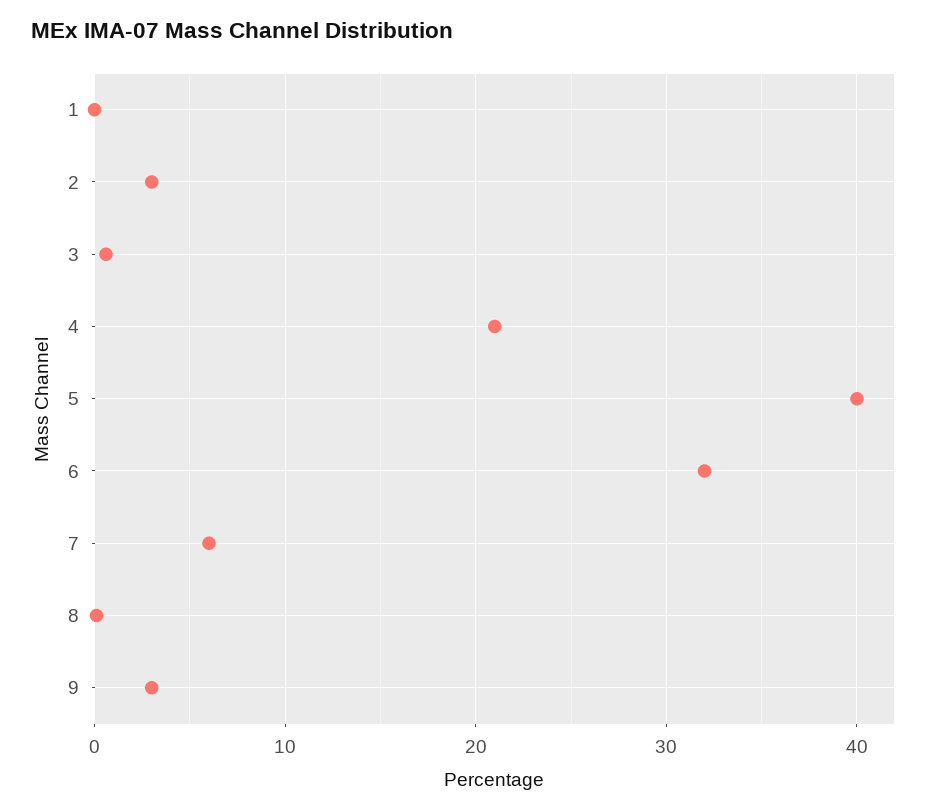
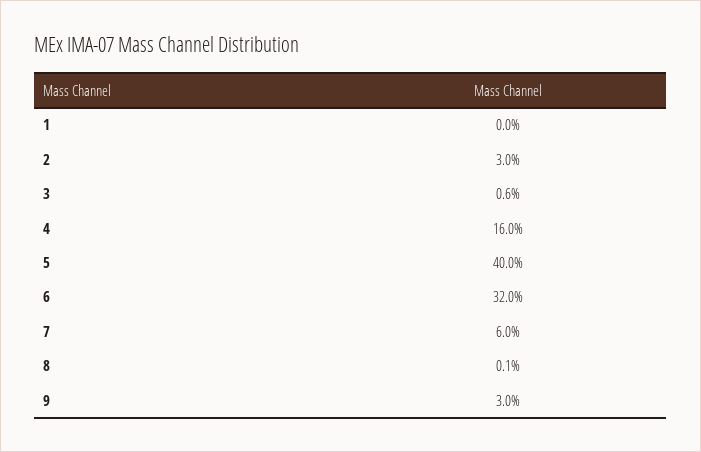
4: 21 -> 16

